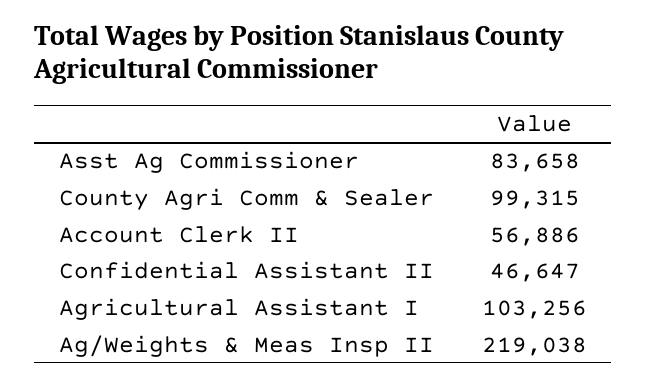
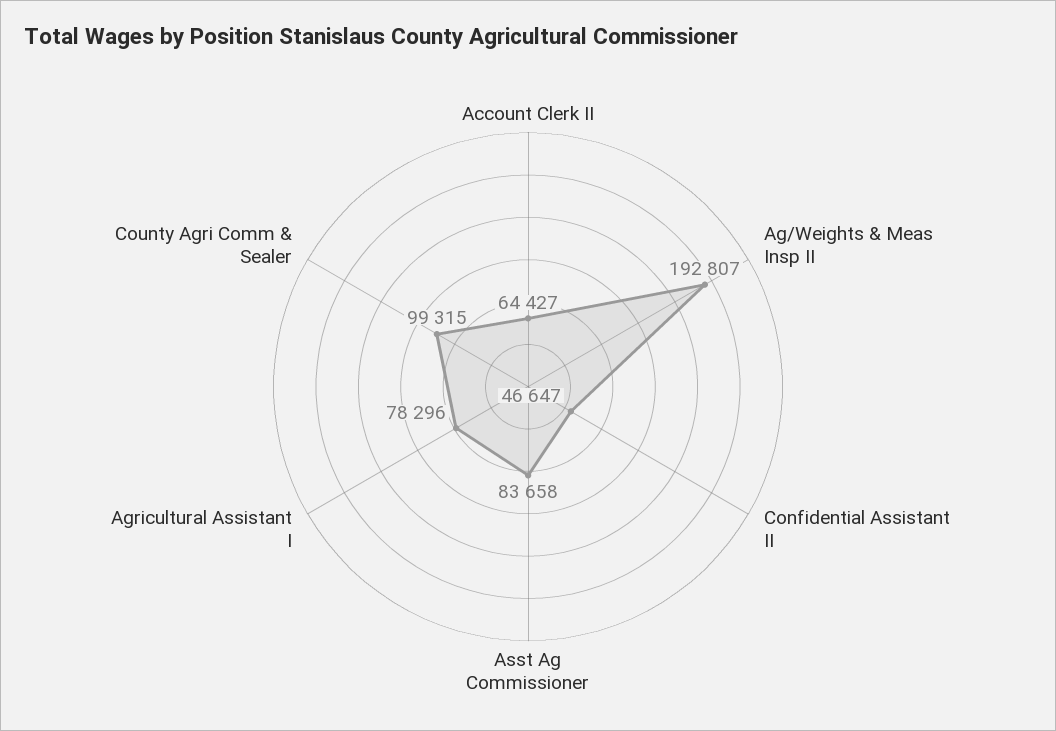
Account Clerk II: 56886 -> 64427
Agricultural Assistant I: 103256 -> 78296
Ag/Weights & Meas Insp II: 219038 -> 192807

